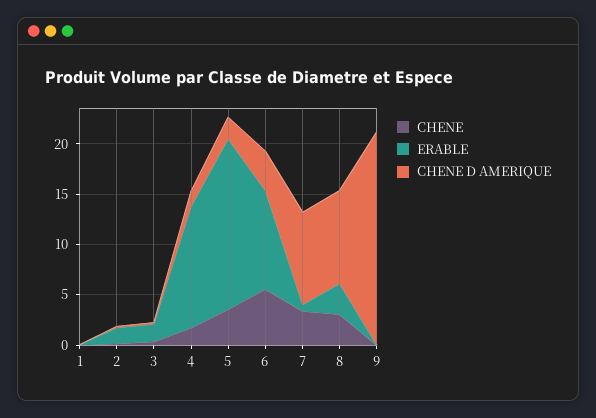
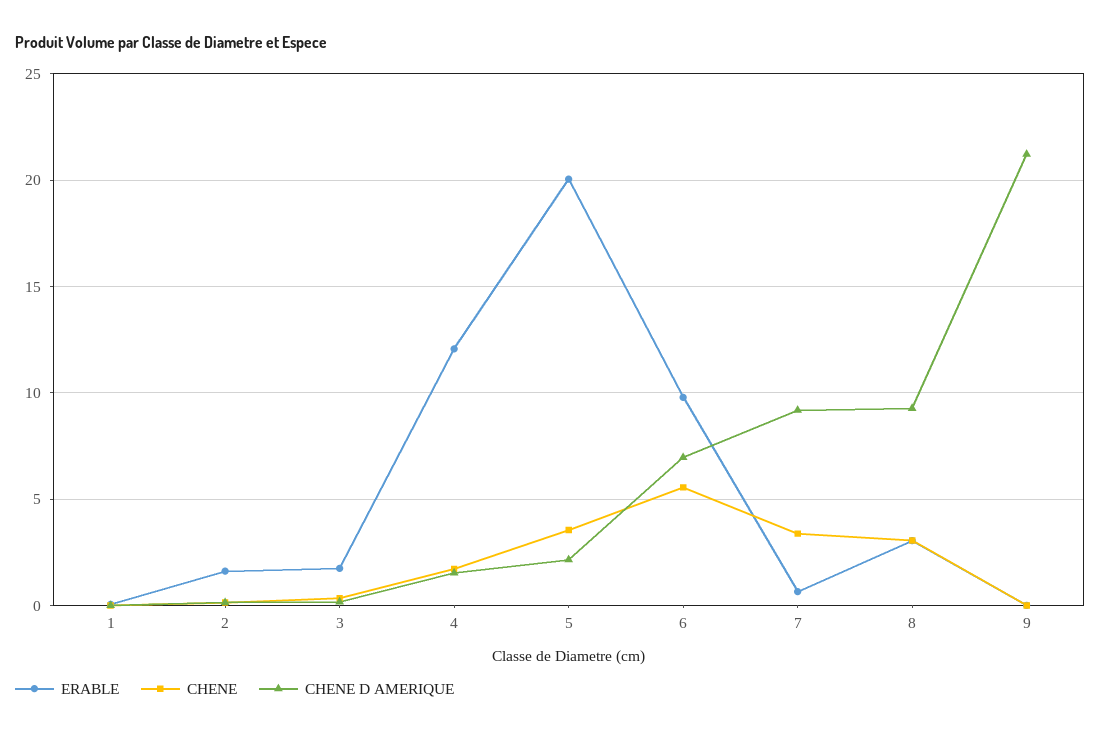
ERABLE, 5: 17 -> 20
CHENE D AMERIQUE, 6: 4 -> 7

